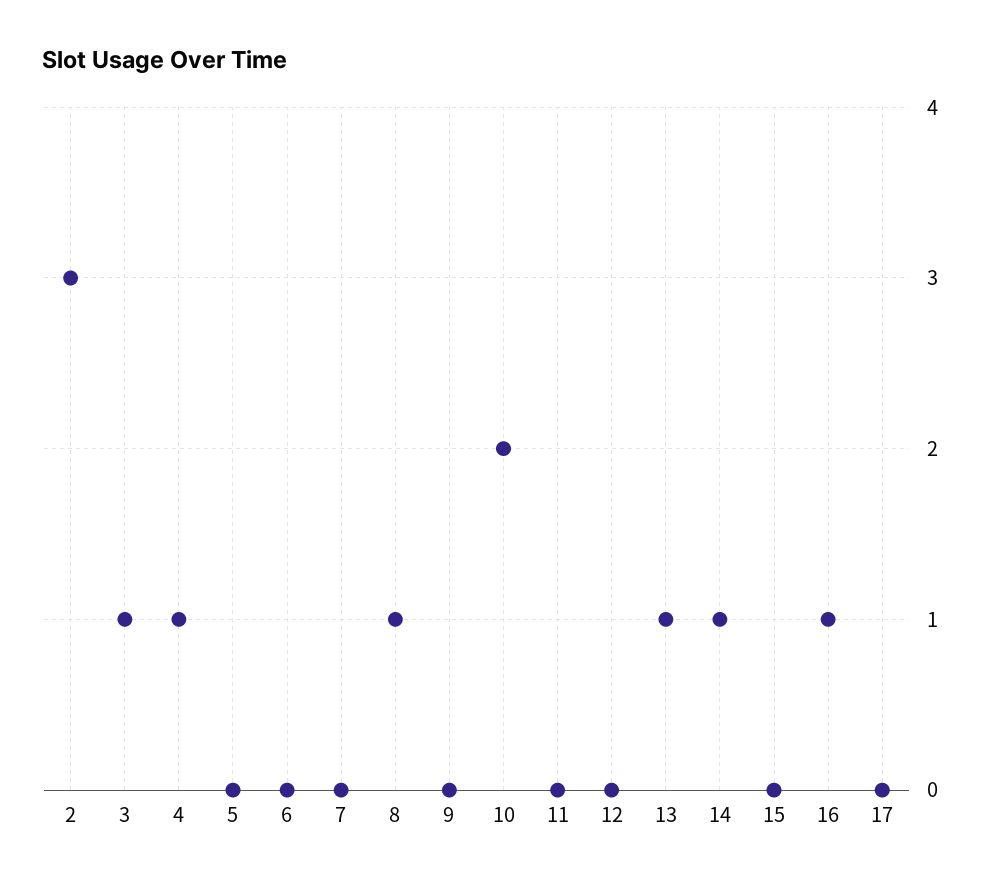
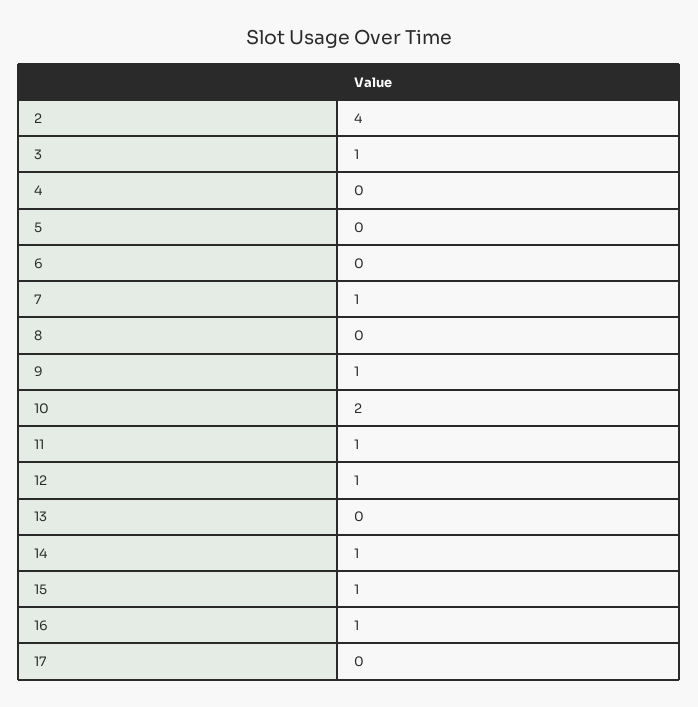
2: 3 -> 4
4: 1 -> 0
7: 0 -> 1
8: 1 -> 0
9: 0 -> 1
11: 0 -> 1
12: 0 -> 1
13: 1 -> 0
15: 0 -> 1

